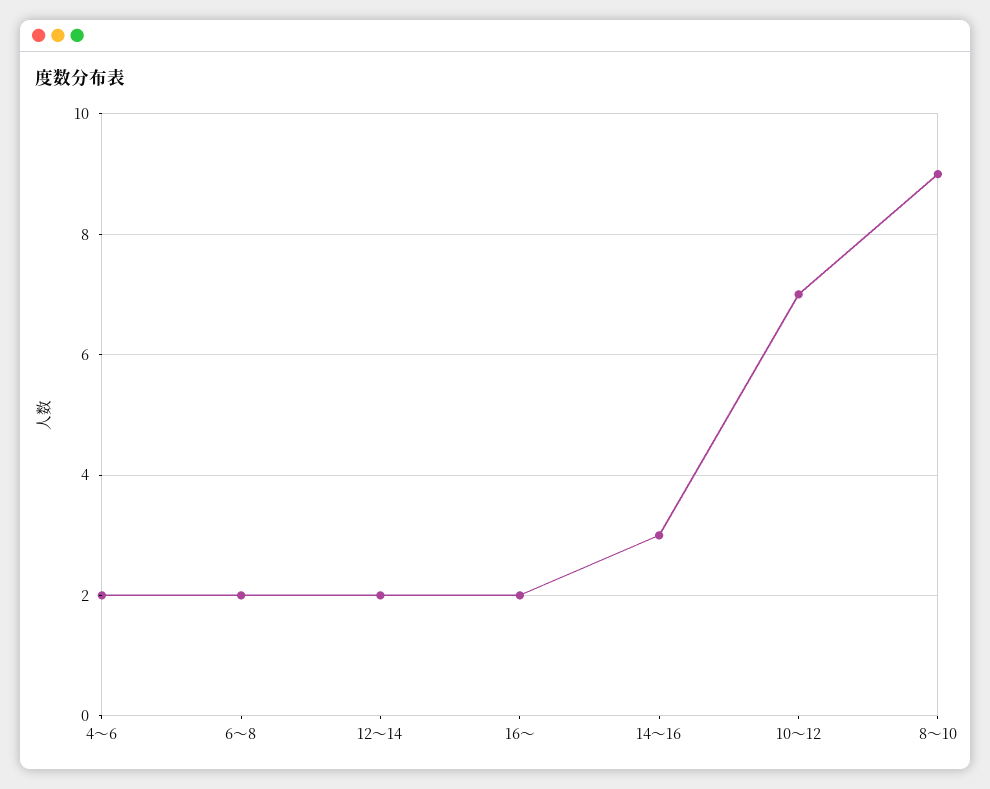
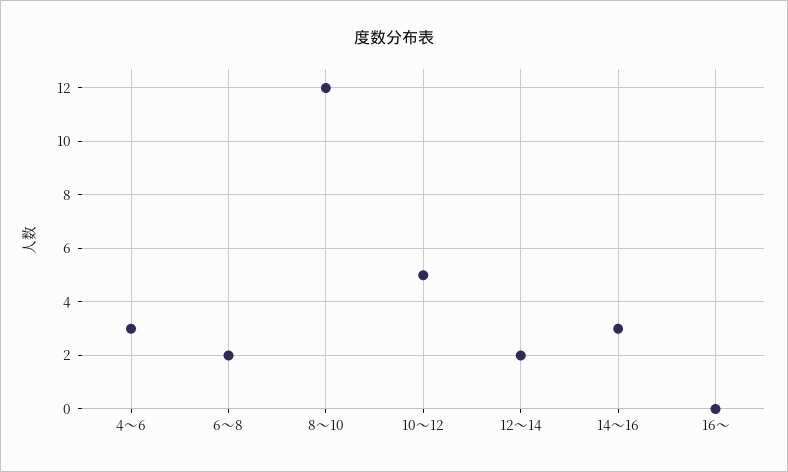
4～6: 2 -> 3
16～: 2 -> 0
10～12: 7 -> 5
8～10: 9 -> 12

